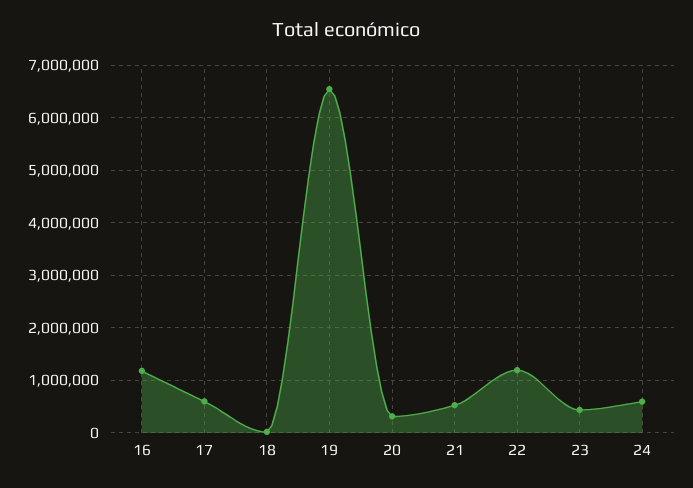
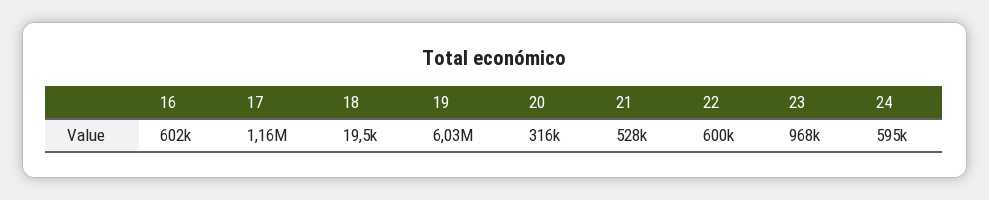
16: 1200000 -> 602000
17: 600000 -> 1160000
19: 6600000 -> 6030000
22: 1200000 -> 600000
23: 400000 -> 968000

